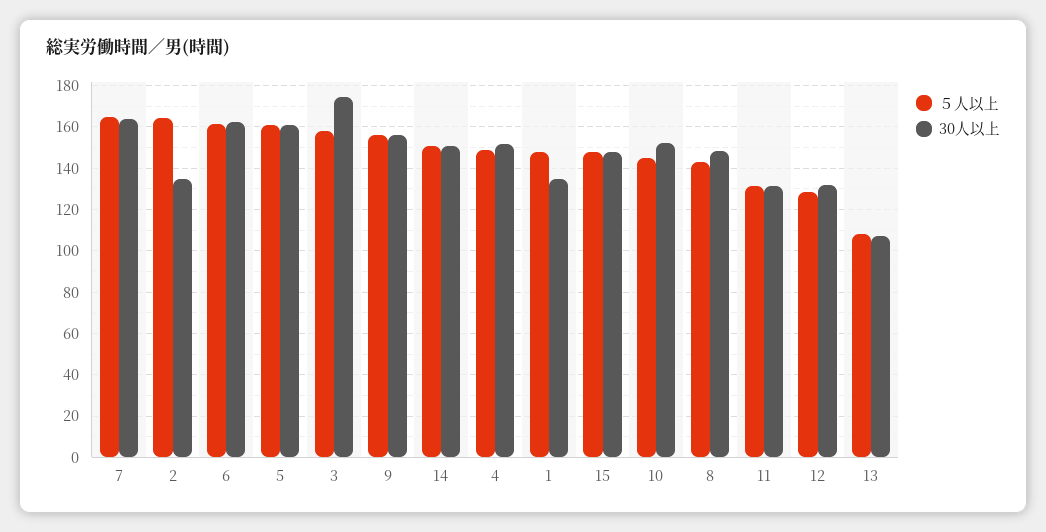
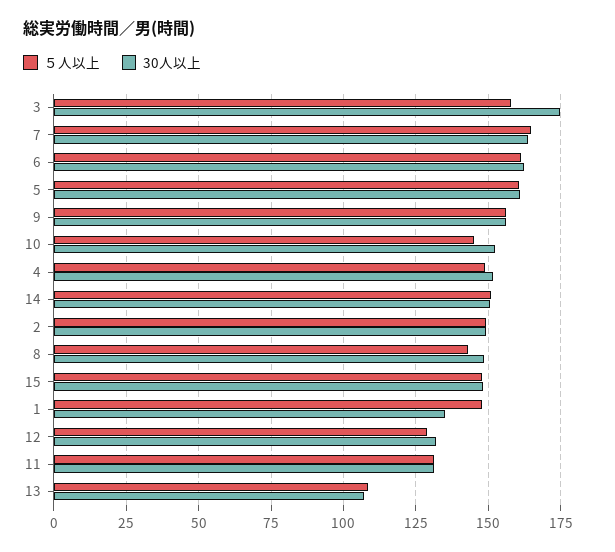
５人以上, 2: 165 -> 150
30人以上, 2: 135 -> 150

